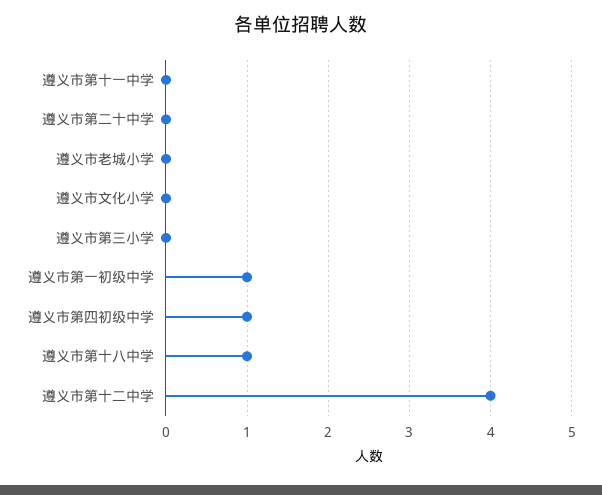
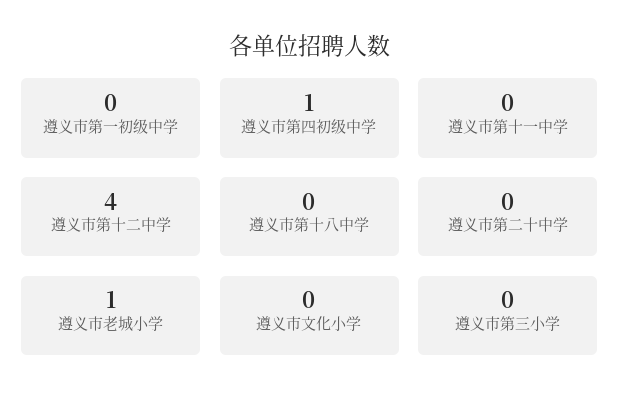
遵义市老城小学: 0 -> 1
遵义市第一初级中学: 1 -> 0
遵义市第十八中学: 1 -> 0

